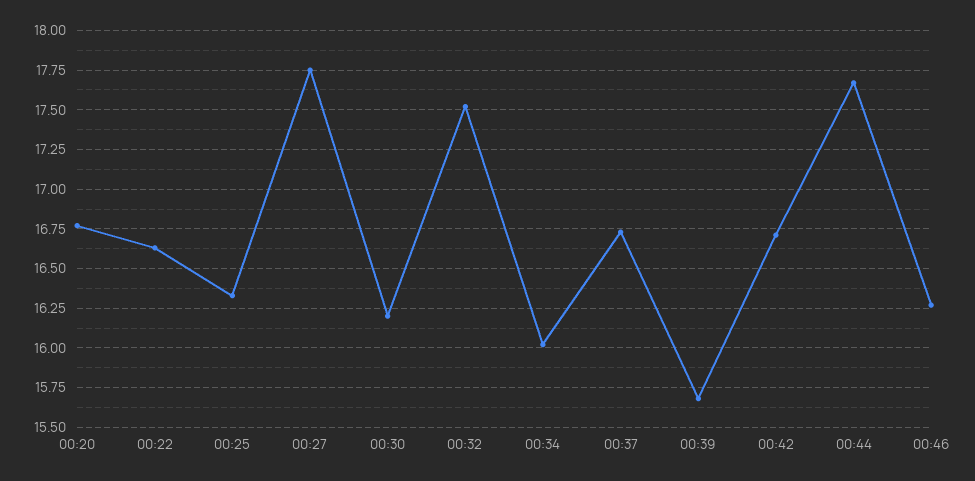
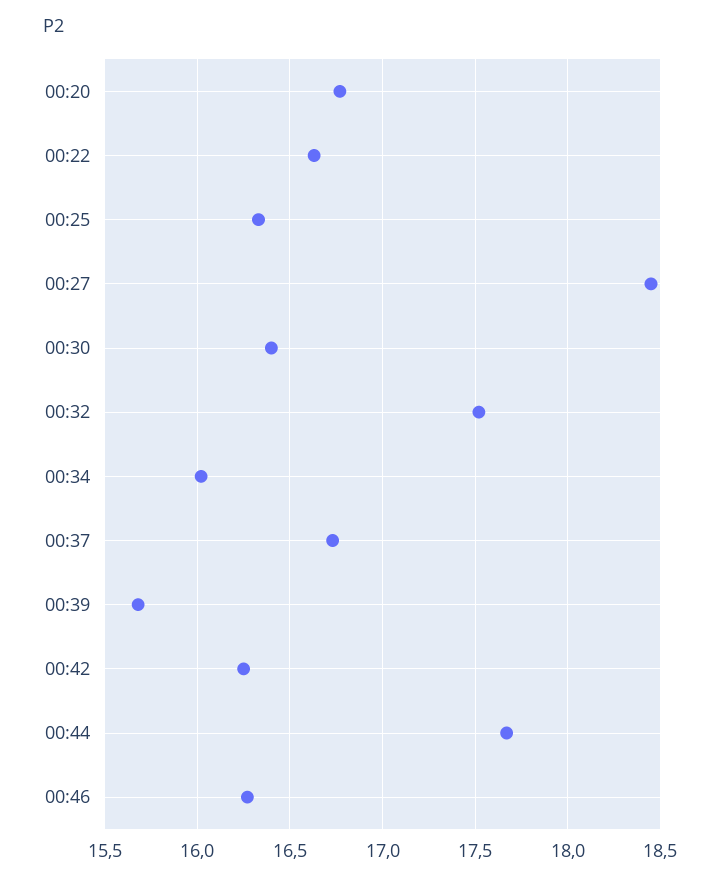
00:27: 17.75 -> 18.45
00:30: 16.2 -> 16.4
00:42: 16.7 -> 16.25

